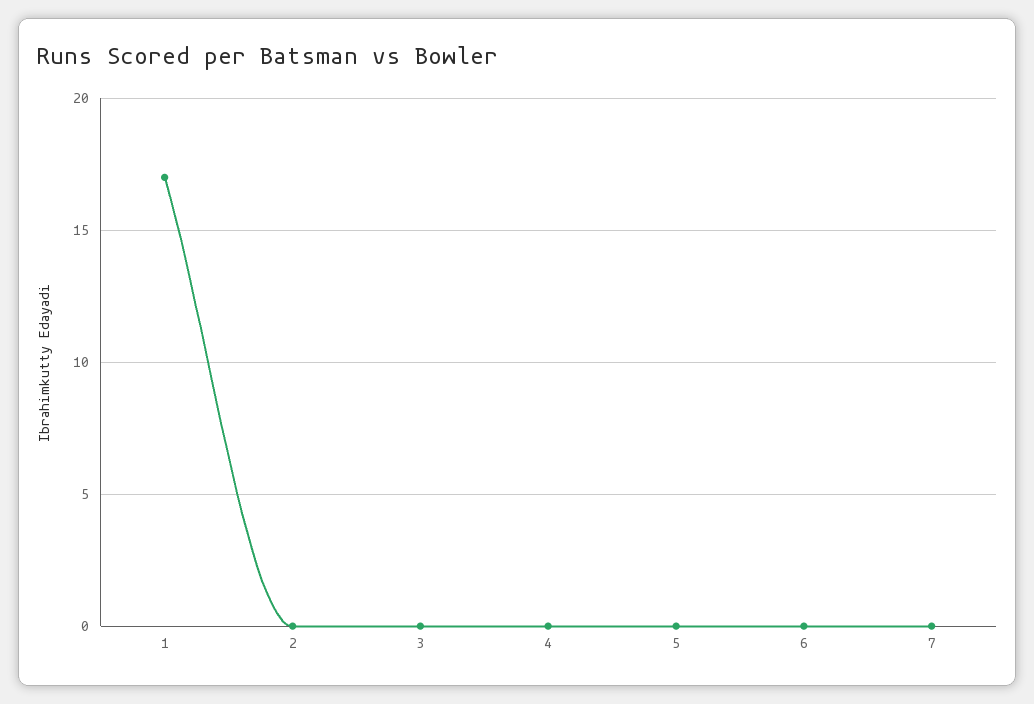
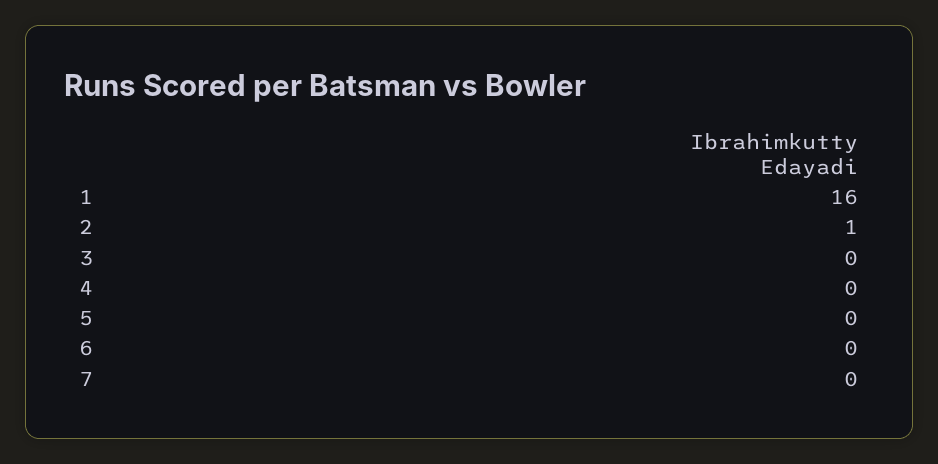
1: 17 -> 16
2: 0 -> 1

